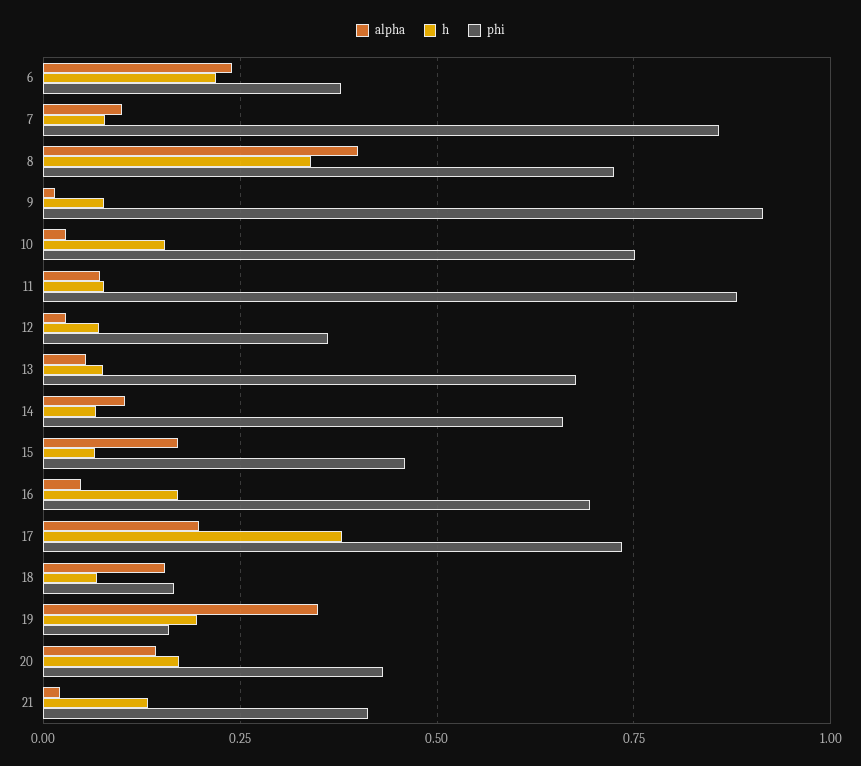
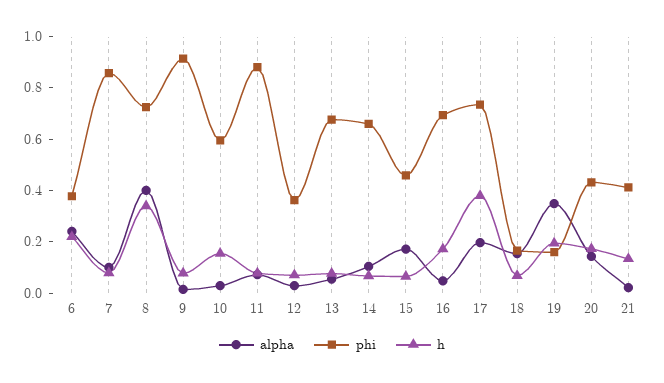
phi, 10: 0.75 -> 0.6

